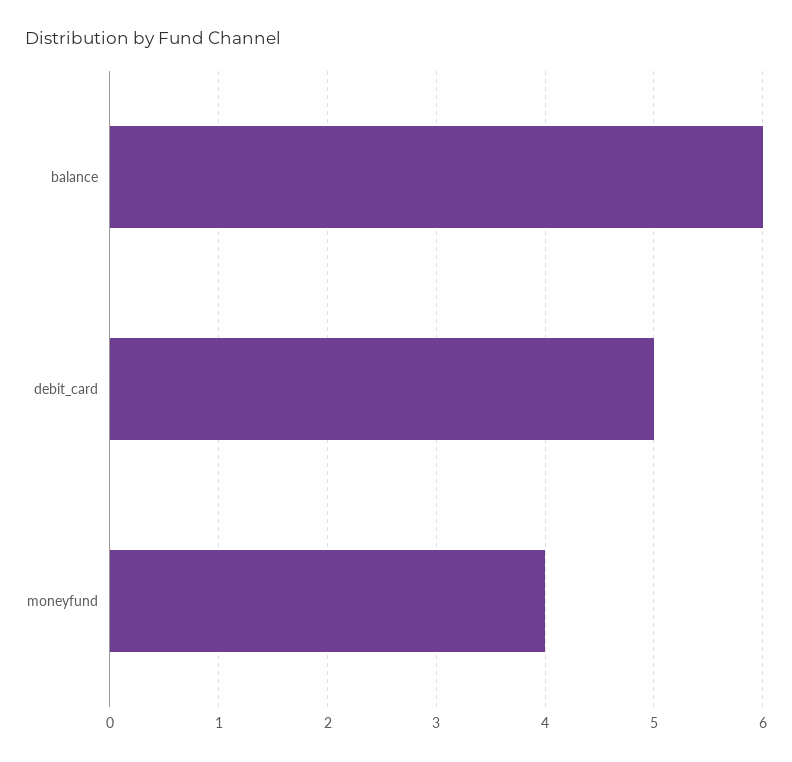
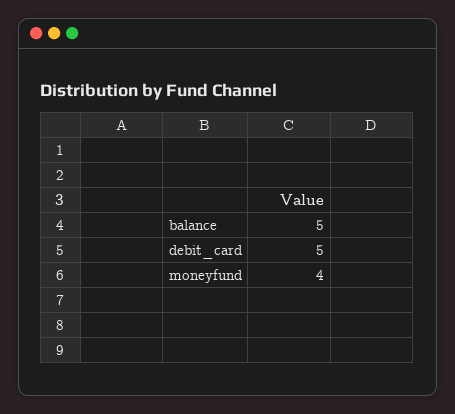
balance: 6 -> 5

